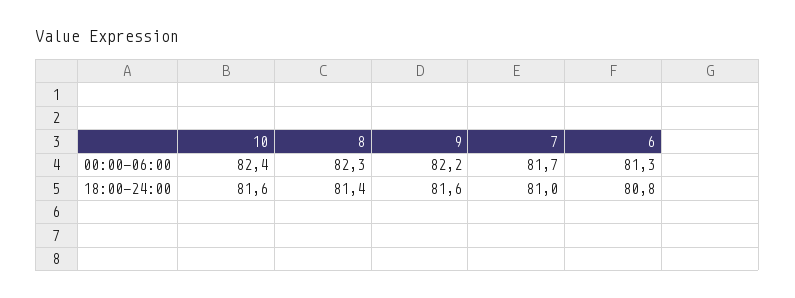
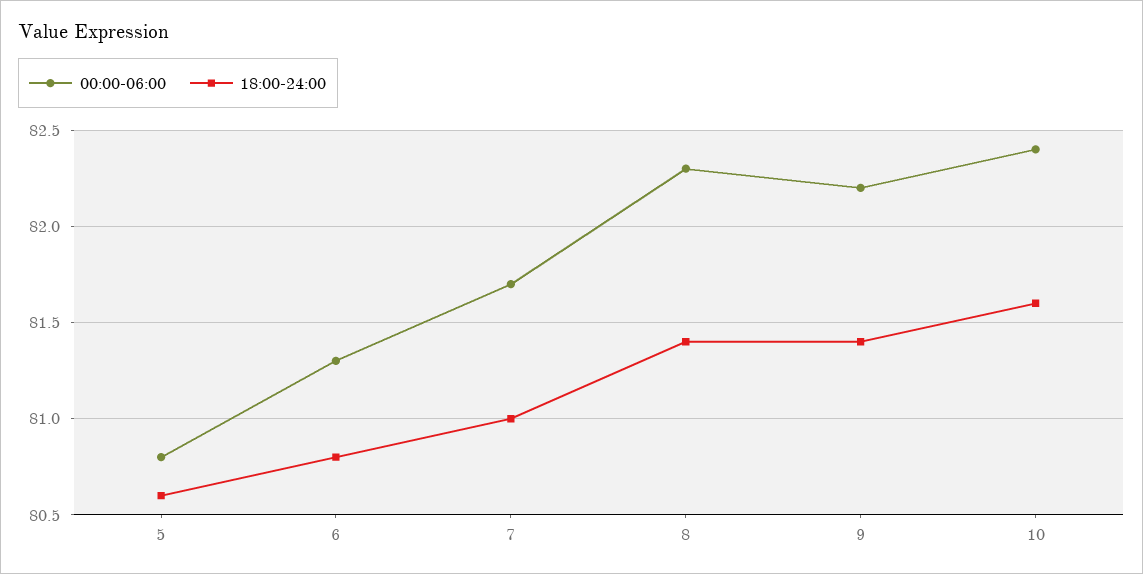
18:00-24:00, 9: 81.6 -> 81.4
00:00-06:00, 5: none -> 80.8
18:00-24:00, 5: none -> 80.6

